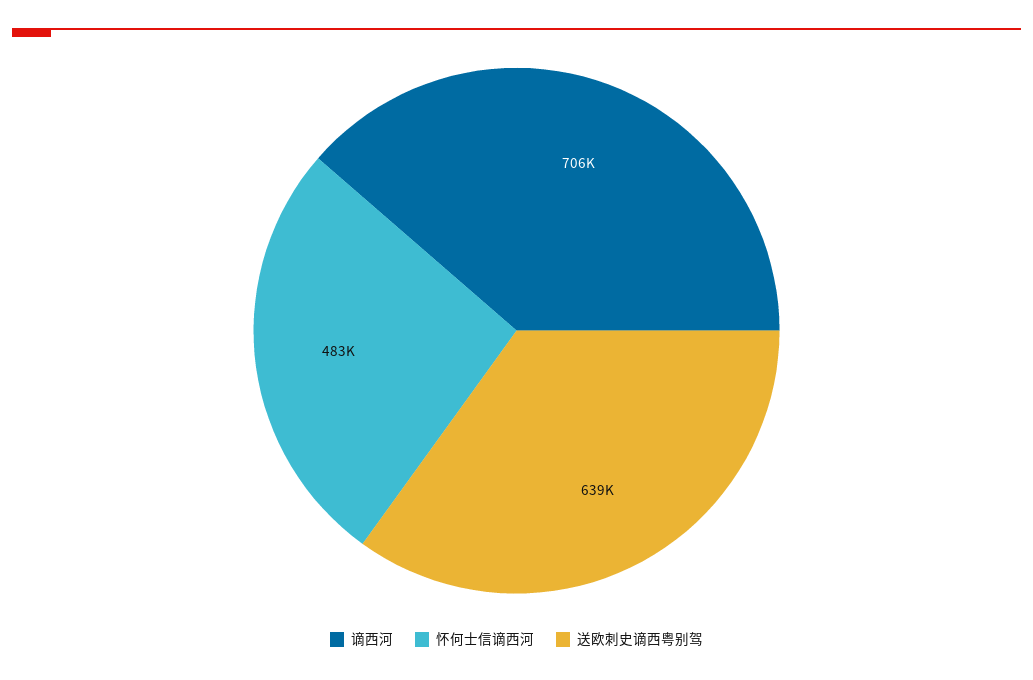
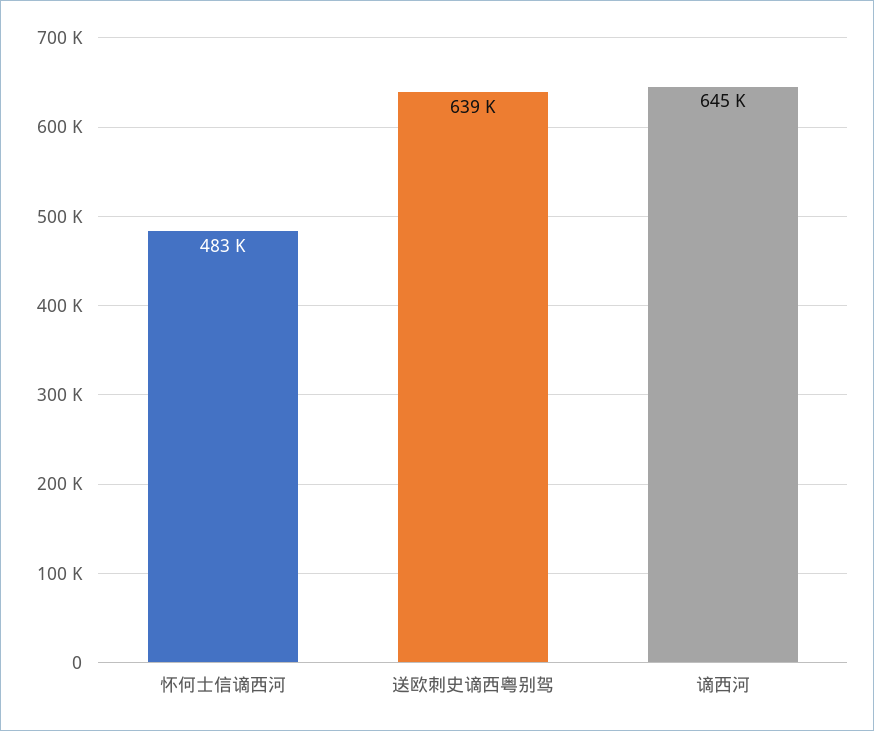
谪西河: 706000 -> 645000

